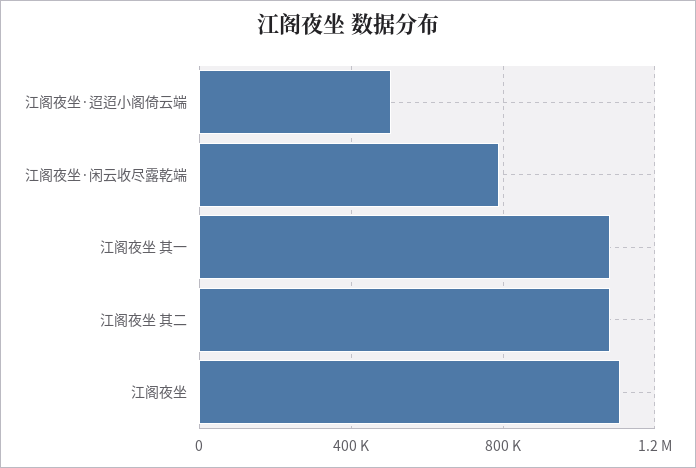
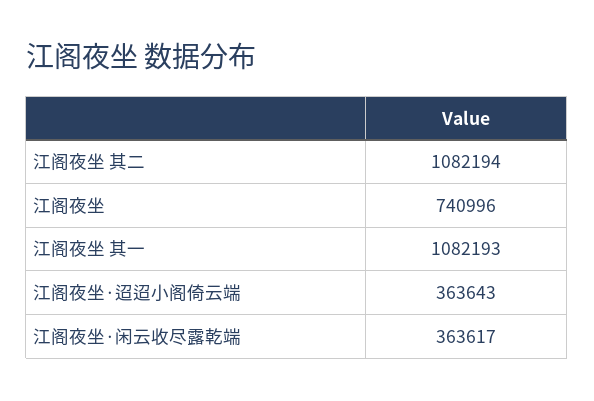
江阁夜坐·迢迢小阁倚云端: 500000 -> 363643
江阁夜坐·闲云收尽露乾端: 800000 -> 363617
江阁夜坐: 1100000 -> 740996

